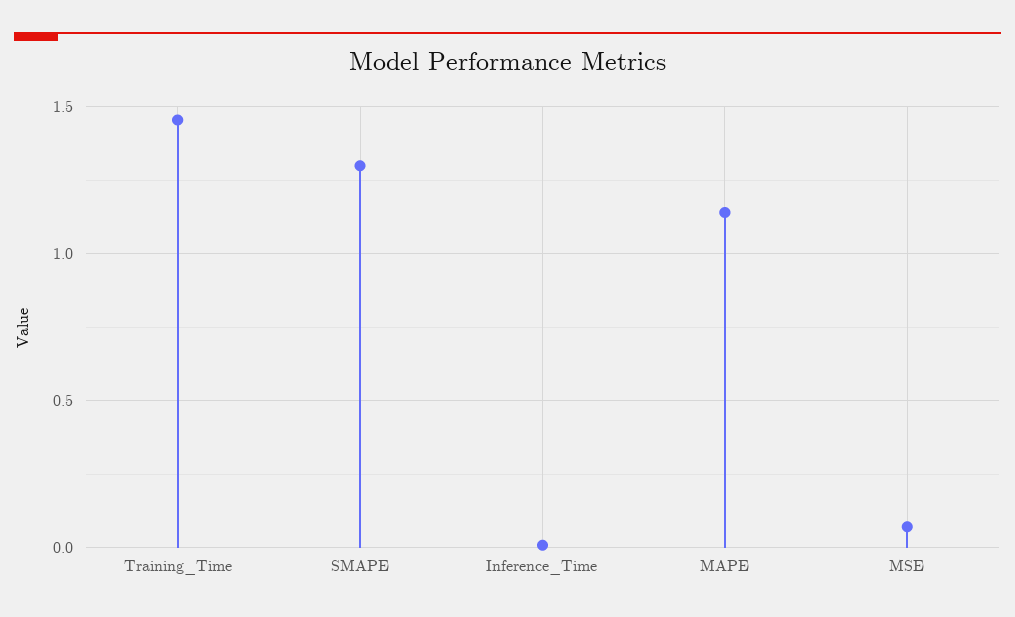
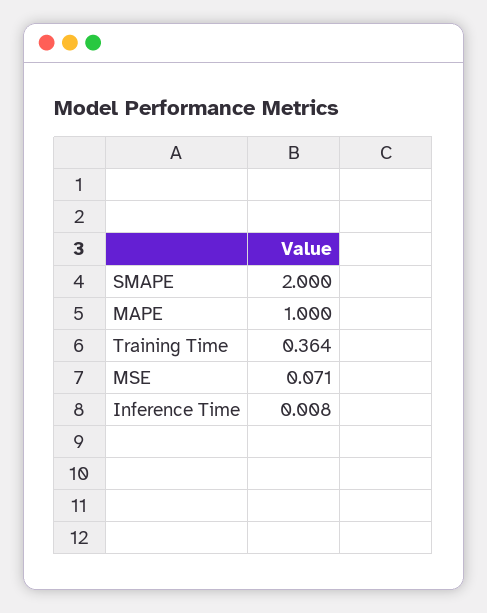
Training_Time: 1.45 -> 0.364
SMAPE: 1.3 -> 2
MAPE: 1.15 -> 1

